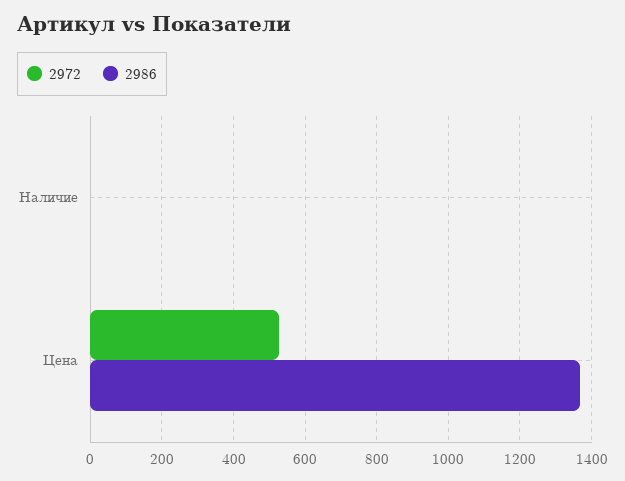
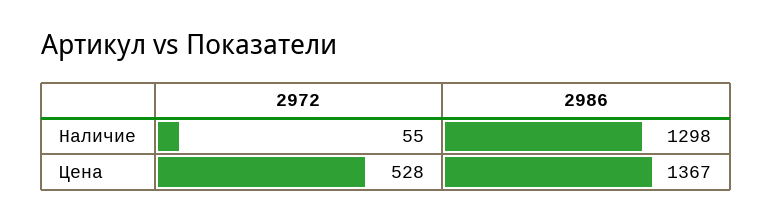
2972, Наличие: 0 -> 55
2986, Наличие: 0 -> 1298

